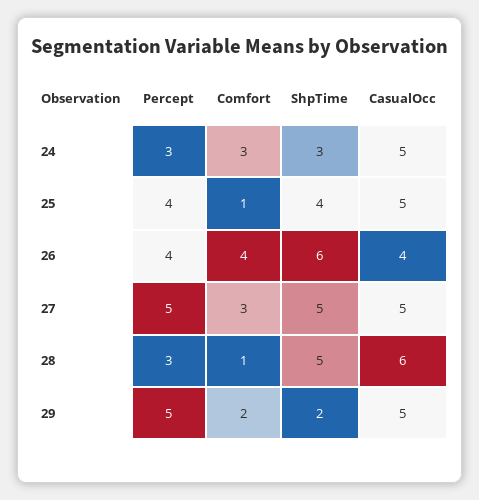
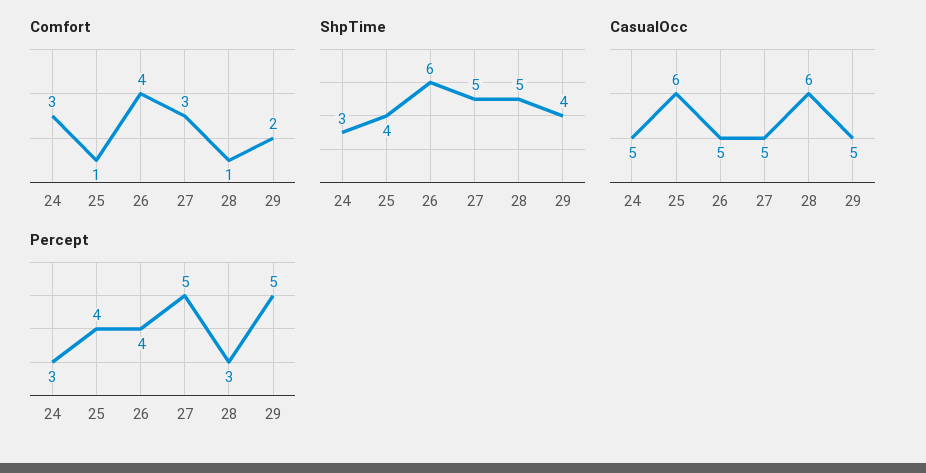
CasualOcc, 25: 5 -> 6
CasualOcc, 26: 4 -> 5
ShpTime, 29: 2 -> 4

